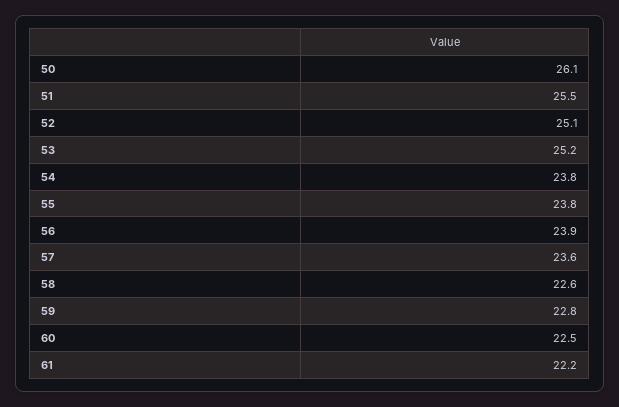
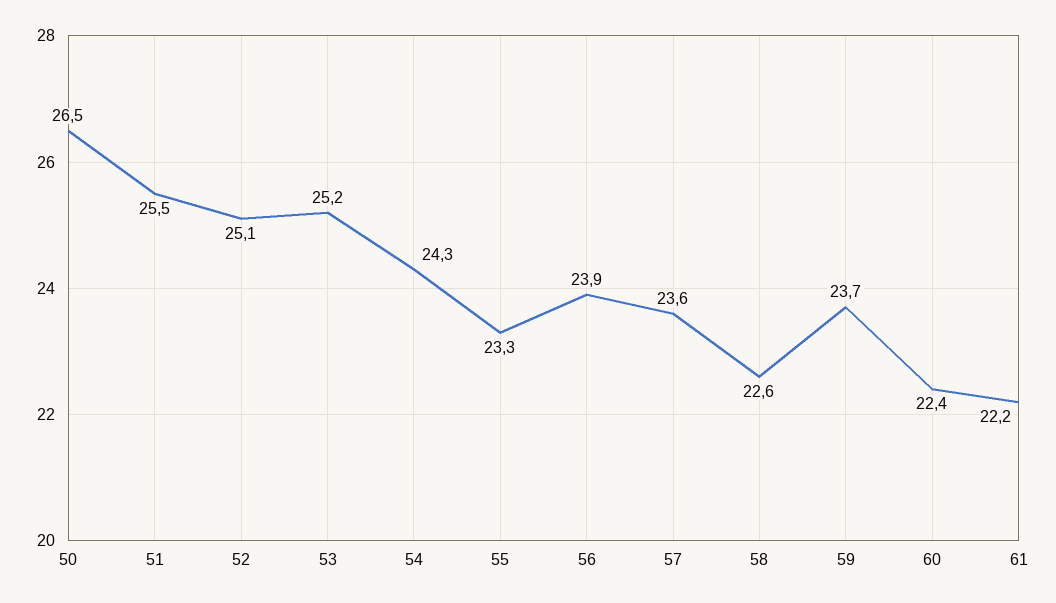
50: 26.1 -> 26.5
54: 23.8 -> 24.3
55: 23.8 -> 23.3
59: 22.8 -> 23.7
60: 22.5 -> 22.4

